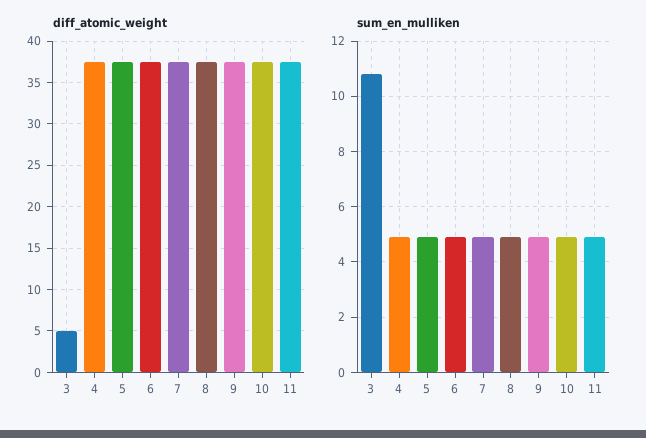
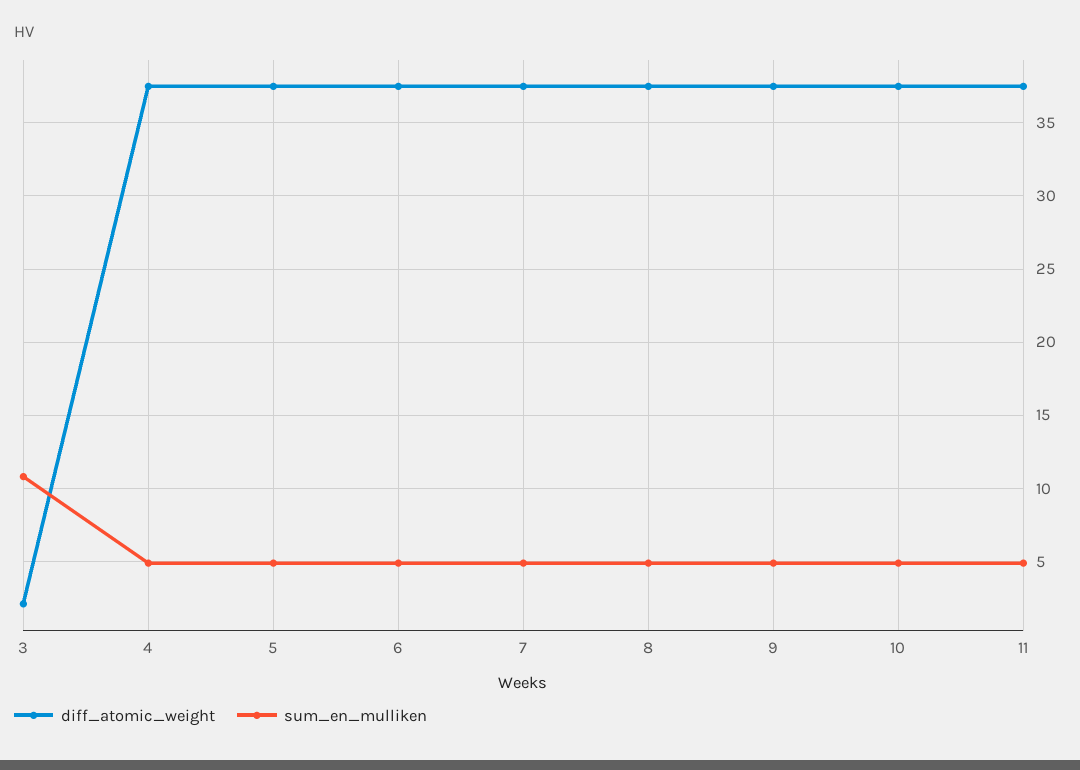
diff_atomic_weight, 3: 5 -> 2

